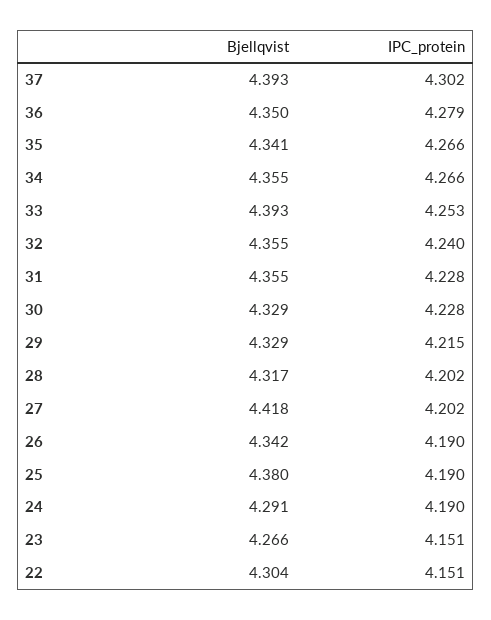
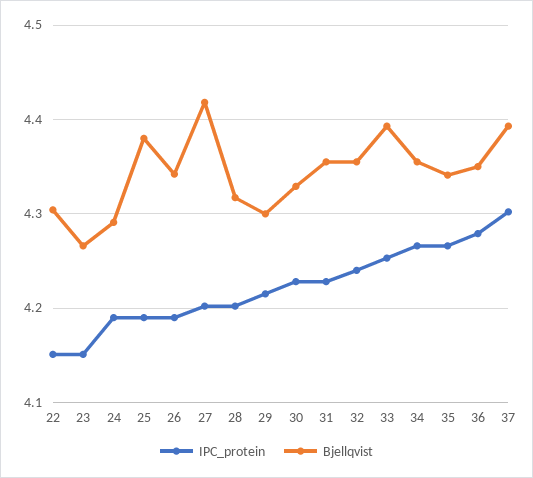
Bjellqvist, 29: 4.329 -> 4.3

